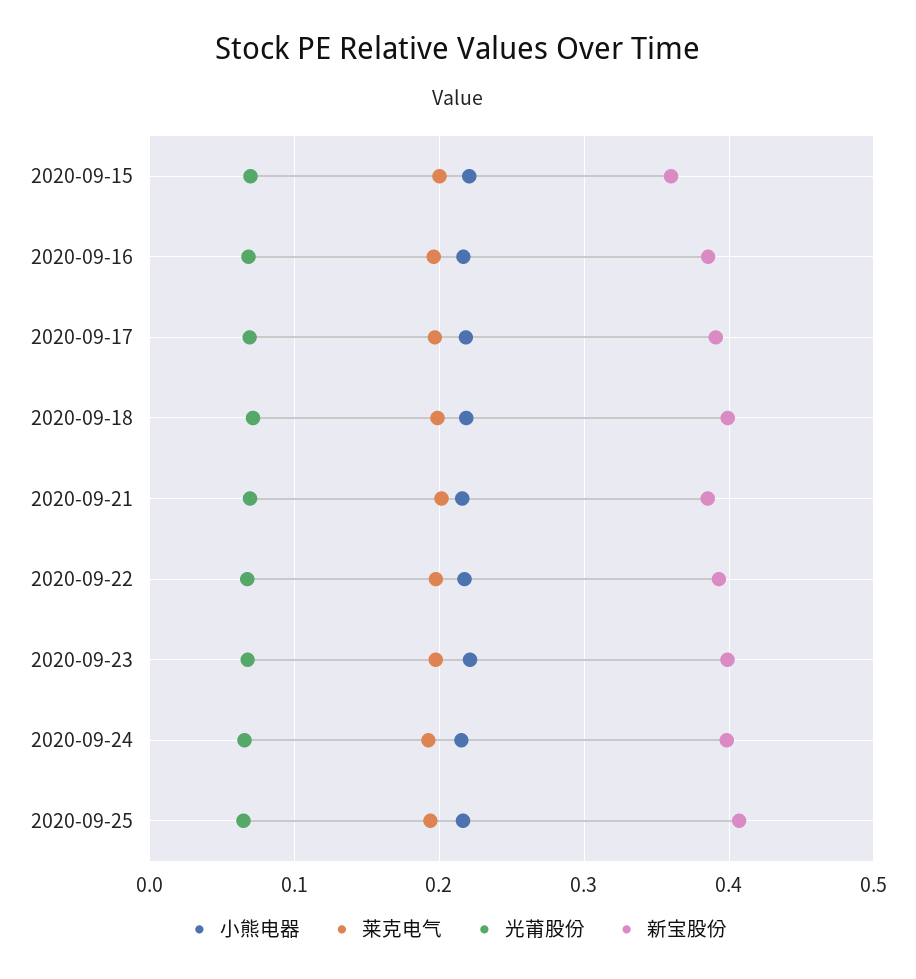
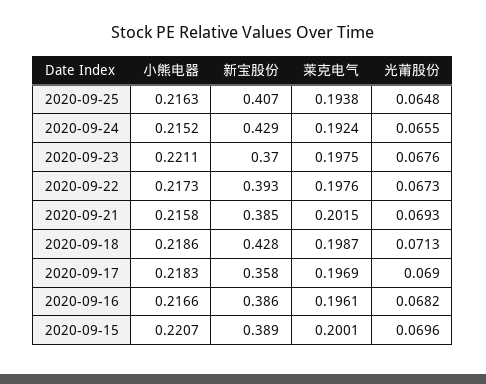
新宝股份, 2020-09-15: 0.36 -> 0.389
新宝股份, 2020-09-17: 0.39 -> 0.358
新宝股份, 2020-09-18: 0.4 -> 0.428
新宝股份, 2020-09-23: 0.4 -> 0.37
新宝股份, 2020-09-24: 0.4 -> 0.429

